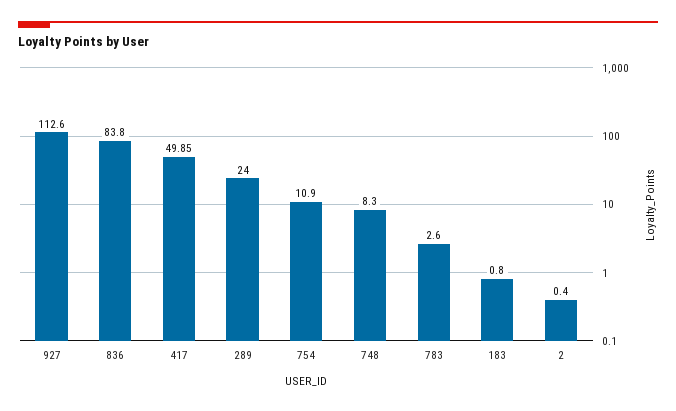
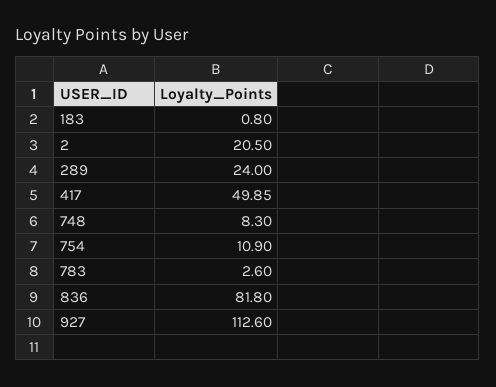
836: 83.8 -> 81.8
2: 0.4 -> 20.5

